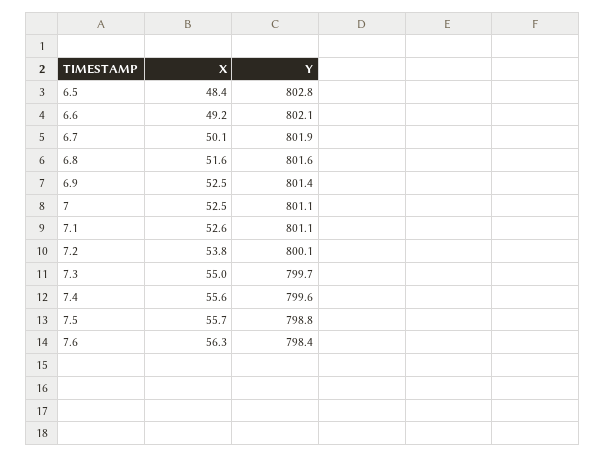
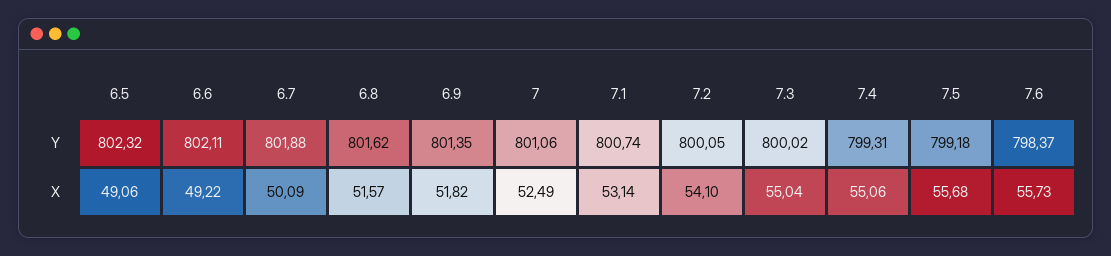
X, 6.5: 48.4 -> 49.06
Y, 6.5: 802.8 -> 802.32
X, 6.9: 52.5 -> 51.82
X, 7.1: 52.6 -> 53.14
Y, 7.1: 801.1 -> 800.74
X, 7.2: 53.8 -> 54.1
Y, 7.3: 799.7 -> 800.02
X, 7.4: 55.6 -> 55.06
Y, 7.4: 799.6 -> 799.31
Y, 7.5: 798.8 -> 799.18
X, 7.6: 56.3 -> 55.73

